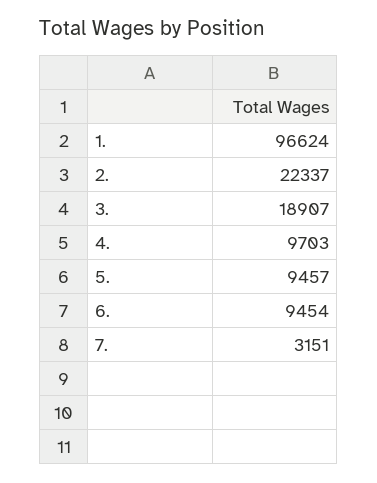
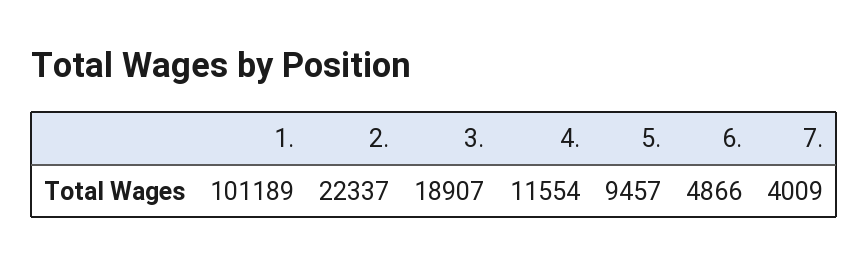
1.: 96624 -> 101189
4.: 9703 -> 11554
6.: 9454 -> 4866
7.: 3151 -> 4009

